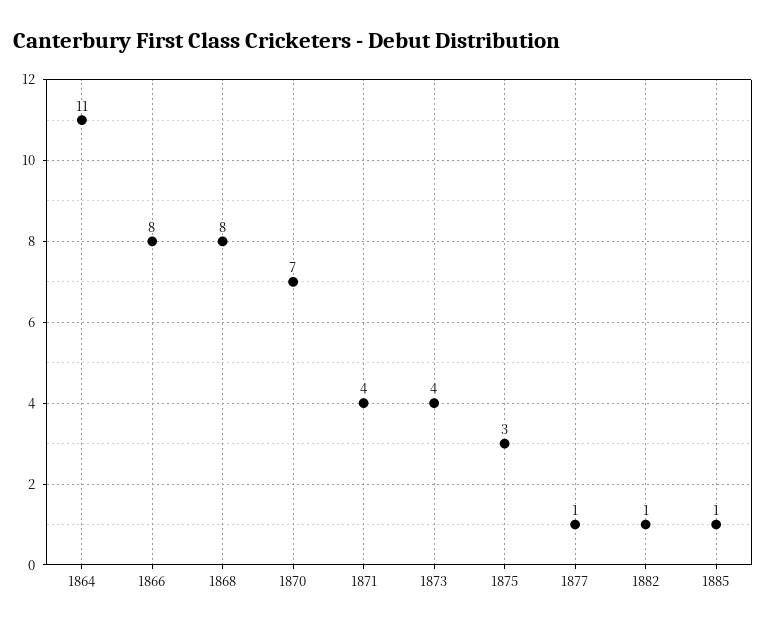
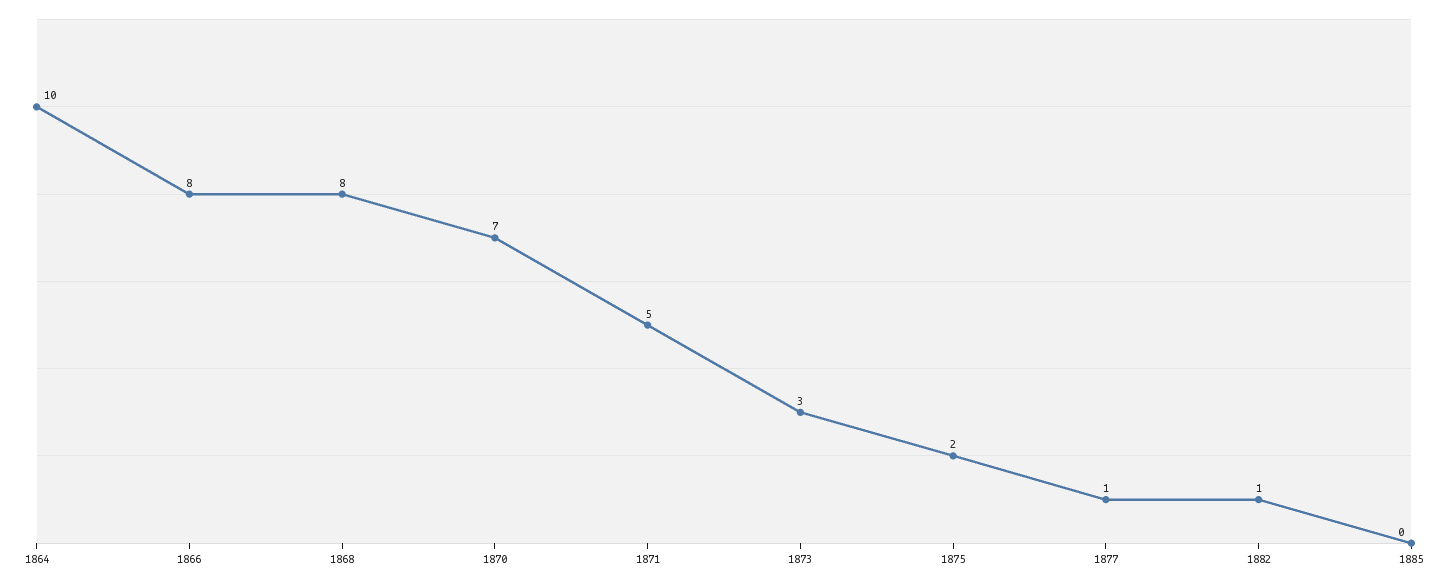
1864: 11 -> 10
1871: 4 -> 5
1873: 4 -> 3
1875: 3 -> 2
1885: 1 -> 0

